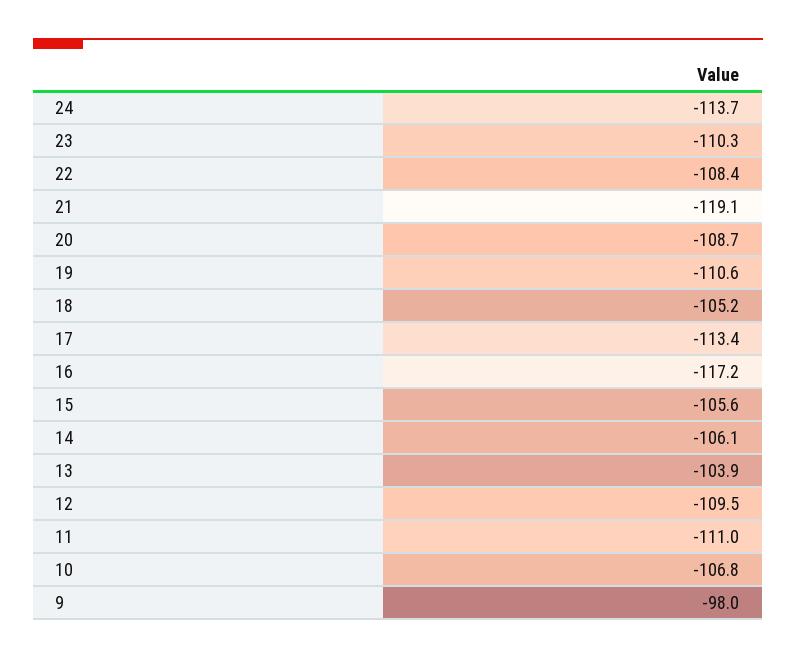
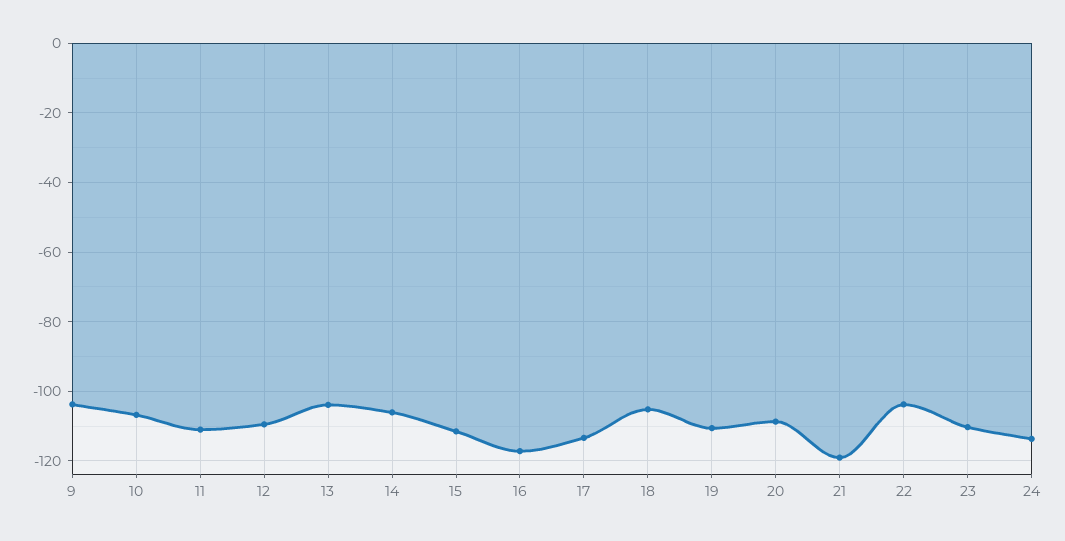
22: -108.4 -> -104
15: -105.6 -> -112
9: -98 -> -104

